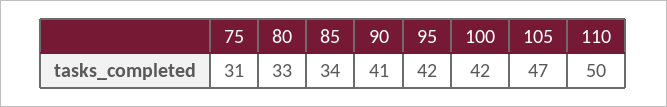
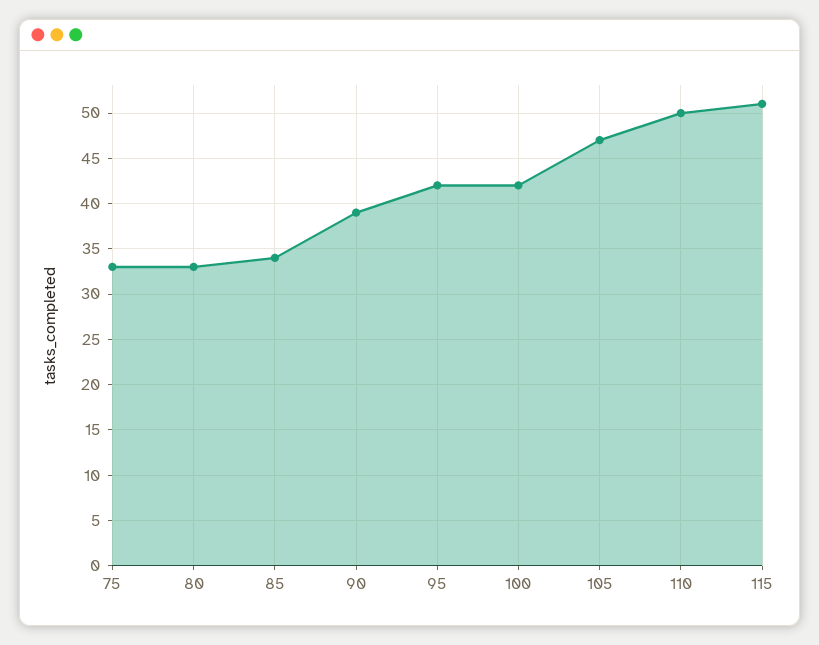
75: 31 -> 33
90: 41 -> 39
115: none -> 51

